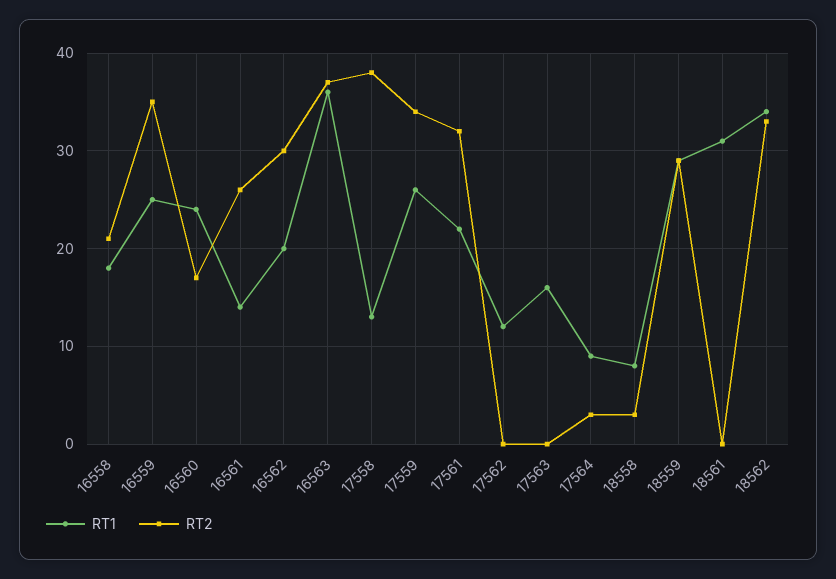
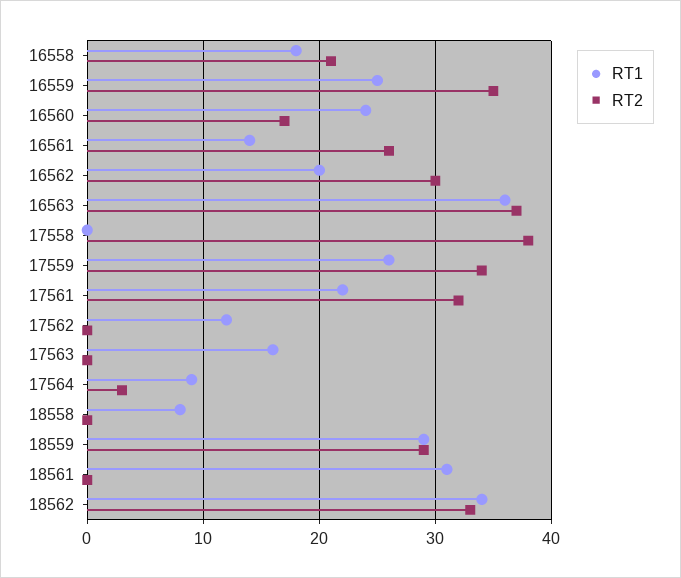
RT1, 17558: 13 -> 0
RT2, 18558: 3 -> 0

